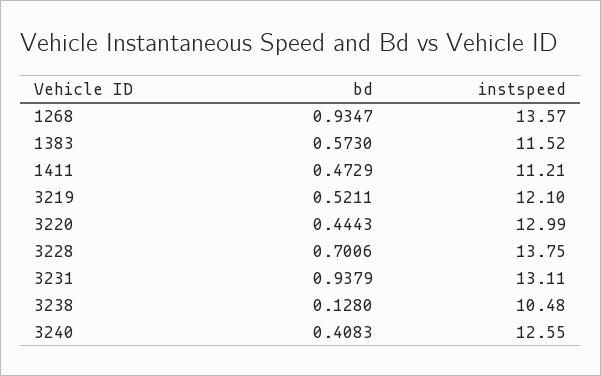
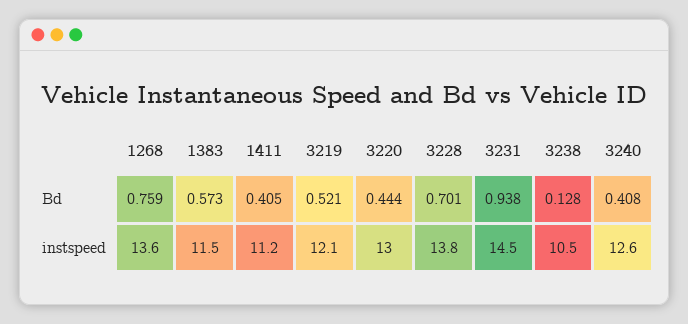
bd, 1268: 0.9347 -> 0.759
bd, 1411: 0.4729 -> 0.405
instspeed, 3231: 13.11 -> 14.5

